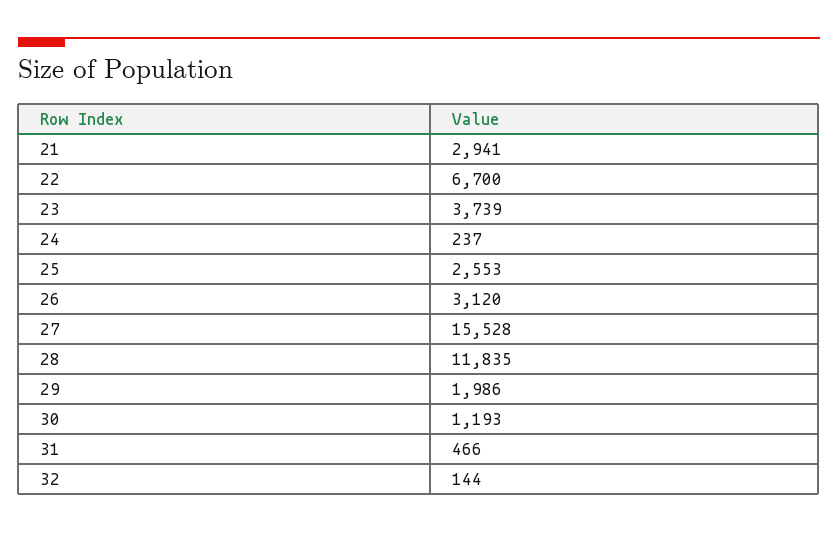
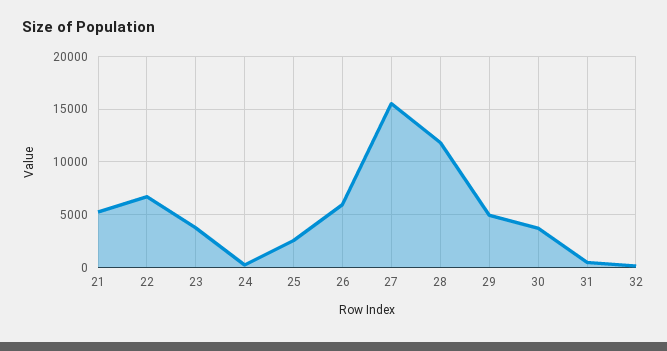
21: 2941 -> 5000
26: 3120 -> 6000
29: 1986 -> 5000
30: 1193 -> 4000

